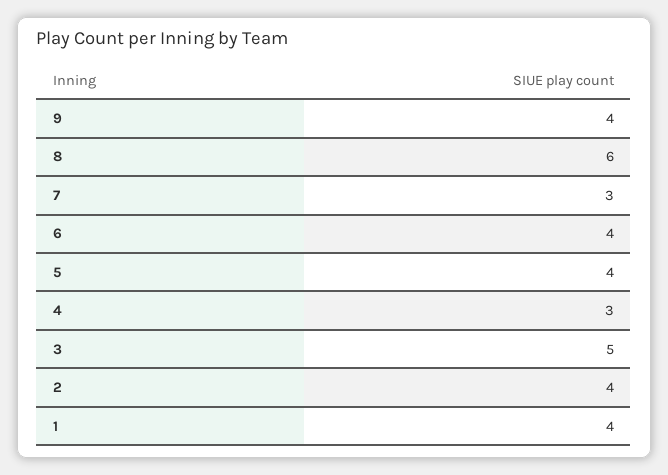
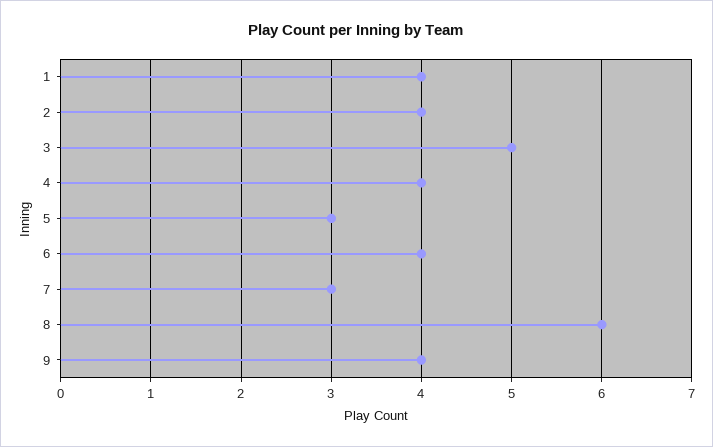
5: 4 -> 3
4: 3 -> 4

